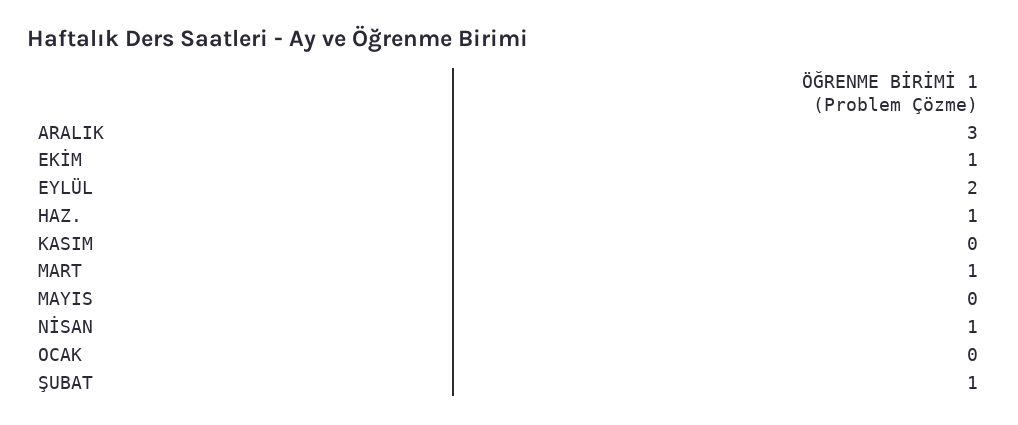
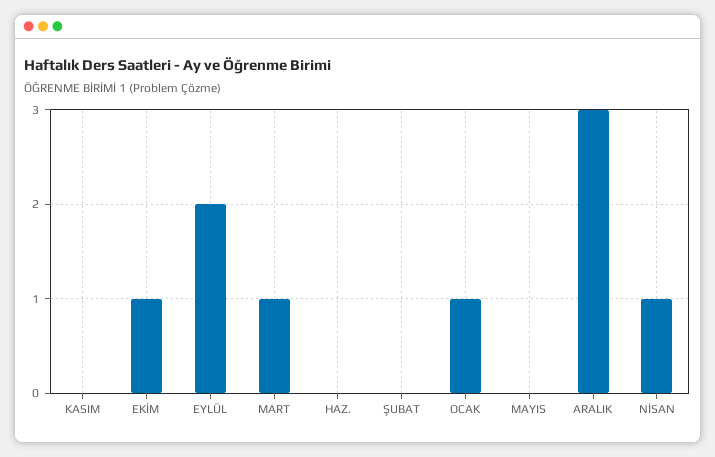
HAZ.: 1 -> 0
OCAK: 0 -> 1
ŞUBAT: 1 -> 0

